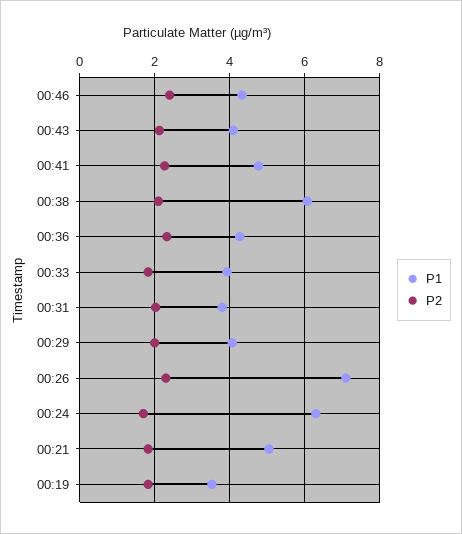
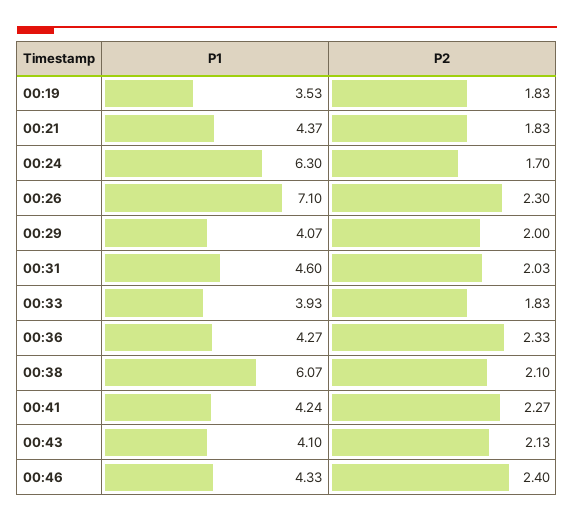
P1, 00:41: 4.8 -> 4.24
P1, 00:31: 3.8 -> 4.6
P1, 00:21: 5 -> 4.37

